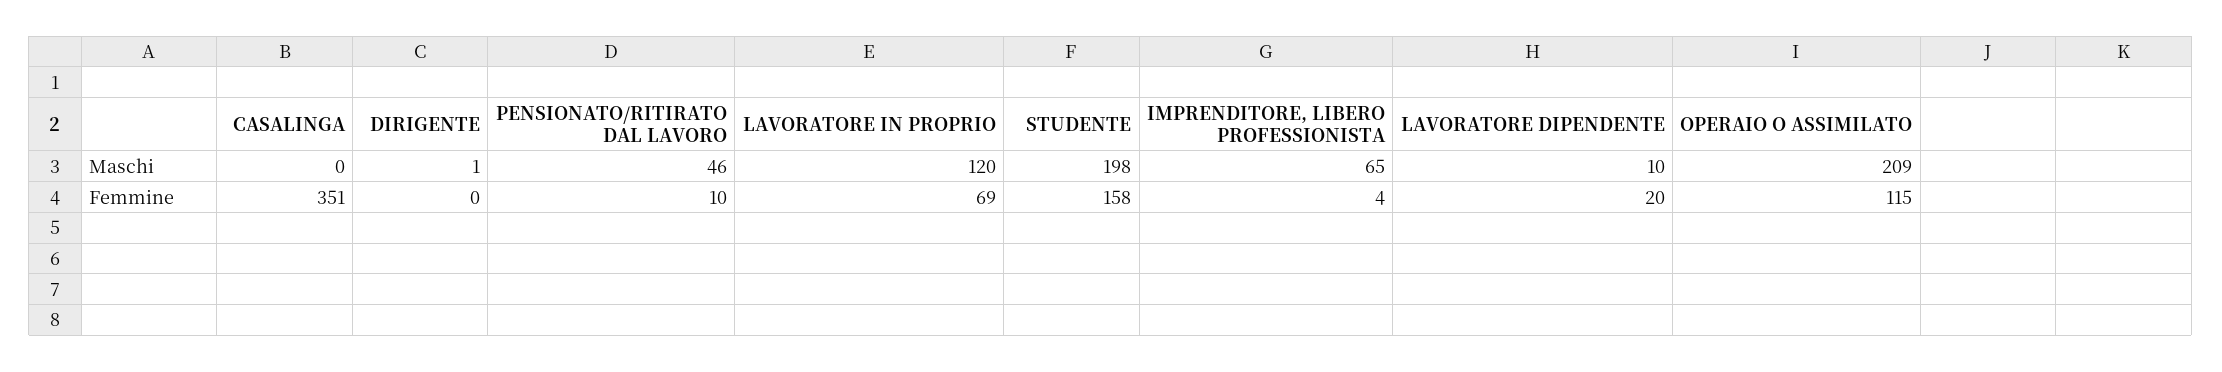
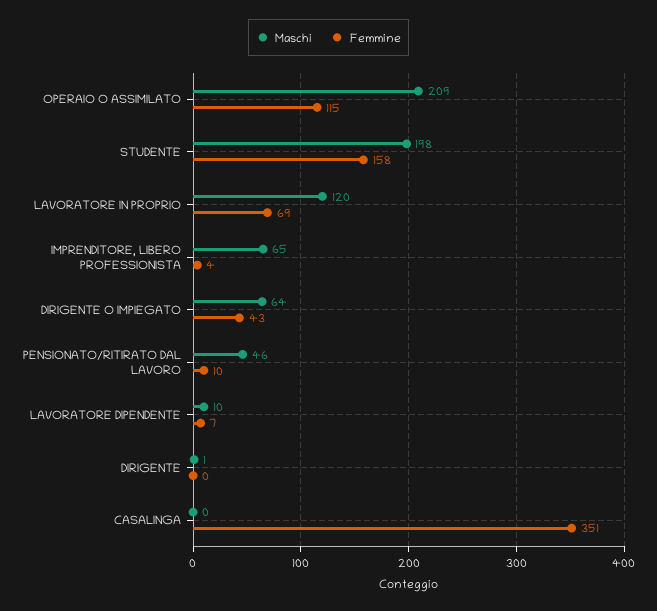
Femmine, LAVORATORE DIPENDENTE: 20 -> 7
Maschi, DIRIGENTE O IMPIEGATO: none -> 64
Femmine, DIRIGENTE O IMPIEGATO: none -> 43

